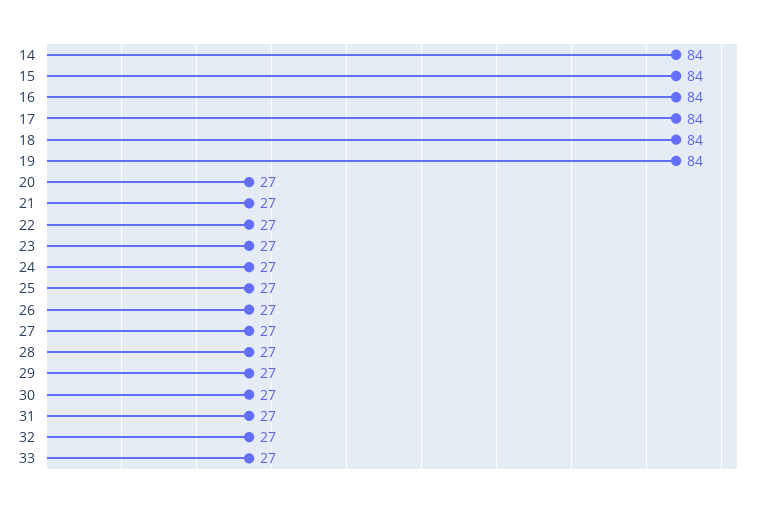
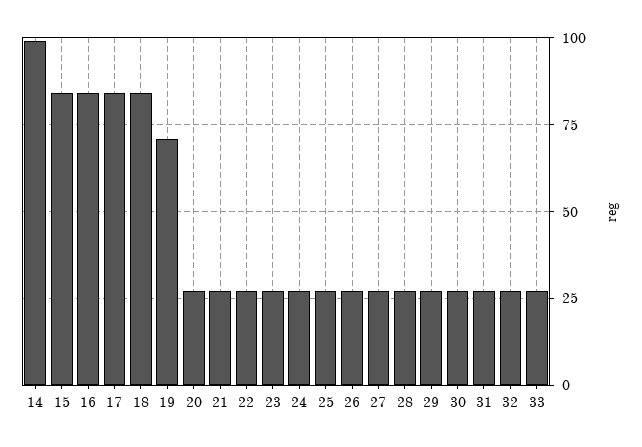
14: 84 -> 100
19: 84 -> 70

